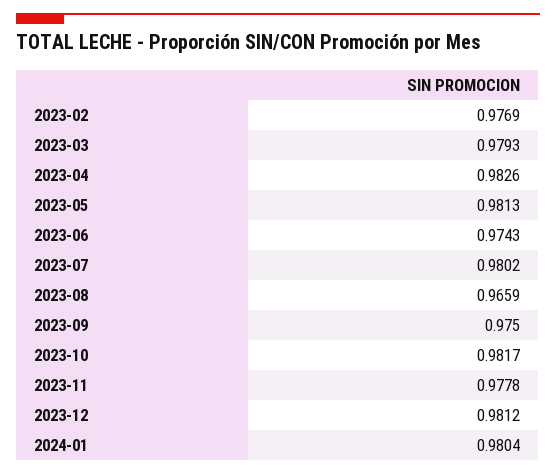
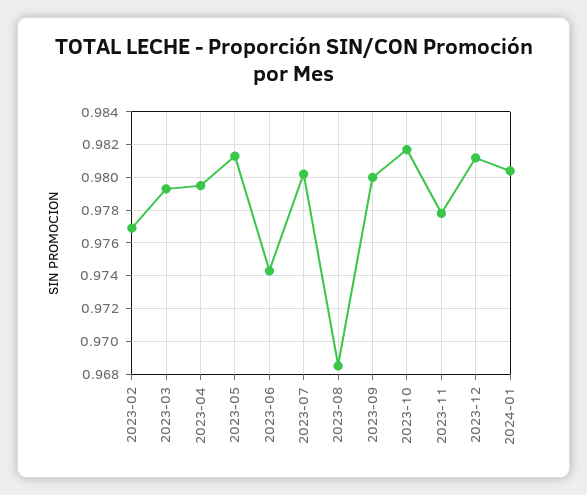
2023-04: 0.9826 -> 0.9795
2023-08: 0.9659 -> 0.9685
2023-09: 0.975 -> 0.98

